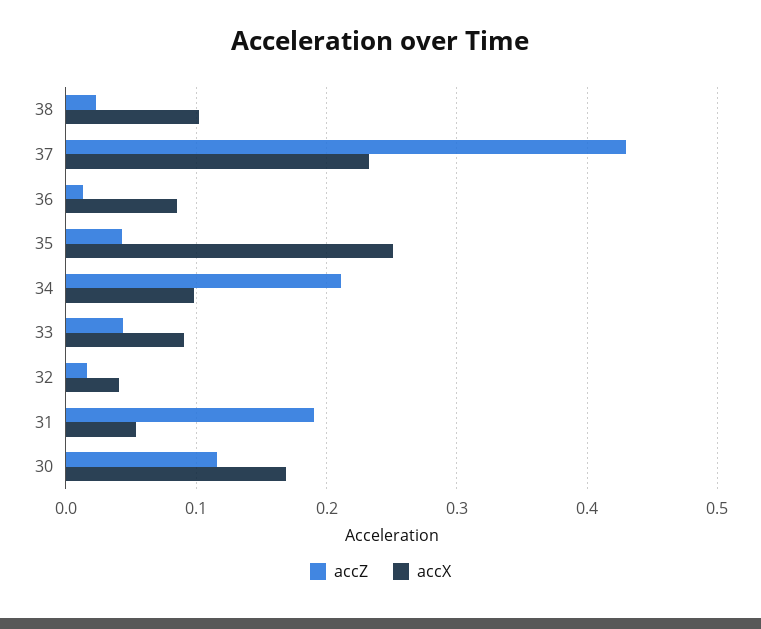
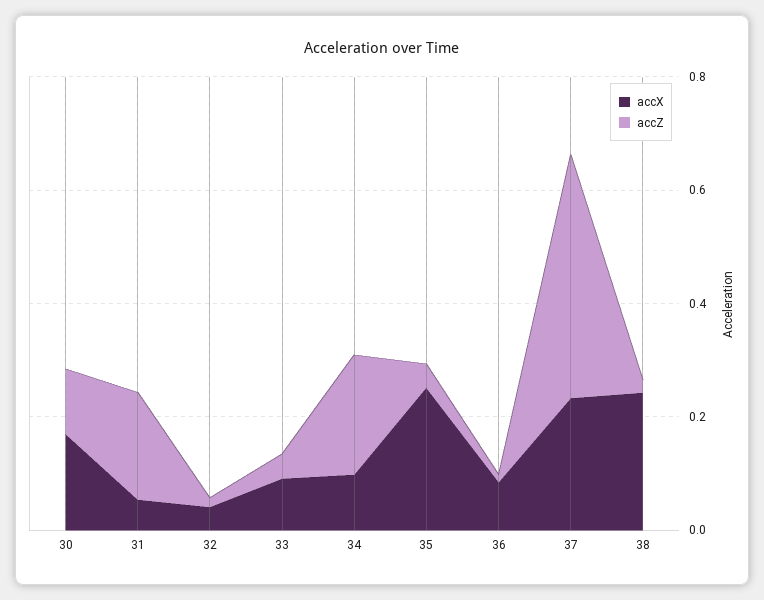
accX, 38: 0.1 -> 0.25

